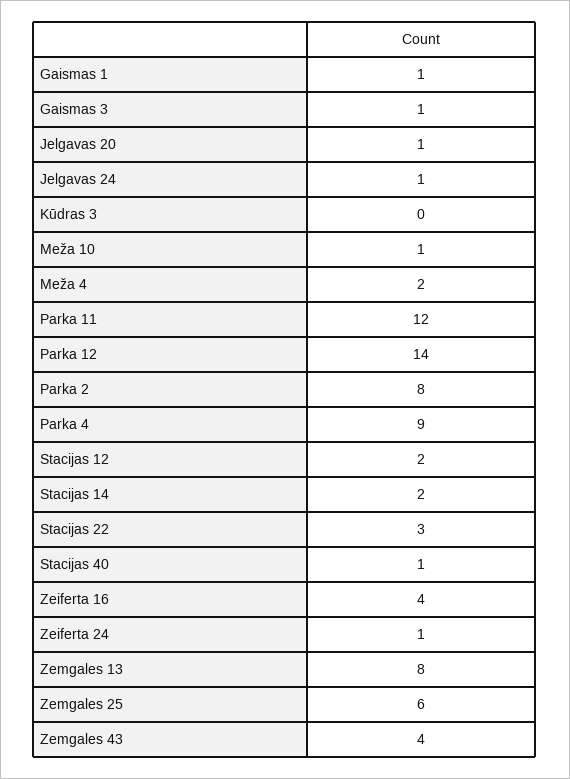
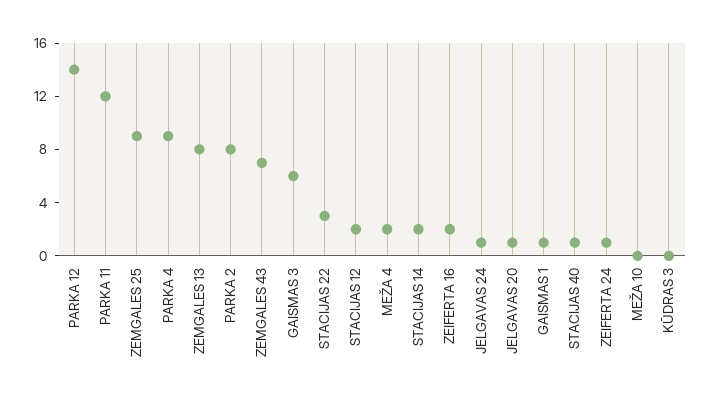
Gaismas 3: 1 -> 6
Meža 10: 1 -> 0
Zeiferta 16: 4 -> 2
Zemgales 25: 6 -> 9
Zemgales 43: 4 -> 7

